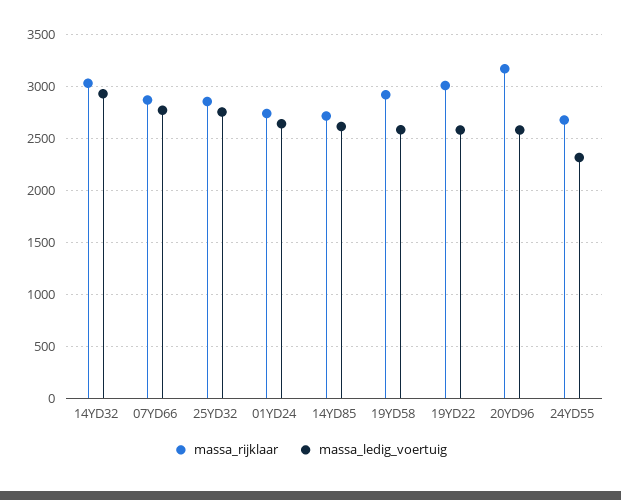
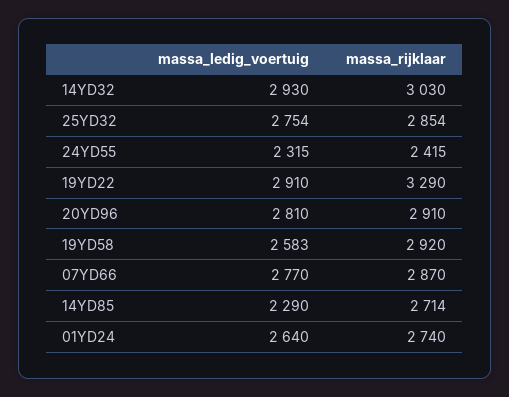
massa_ledig_voertuig, 14YD85: 2600 -> 2290
massa_rijklaar, 19YD22: 3000 -> 3290
massa_ledig_voertuig, 19YD22: 2600 -> 2910
massa_rijklaar, 20YD96: 3200 -> 2910
massa_ledig_voertuig, 20YD96: 2600 -> 2810
massa_rijklaar, 24YD55: 2700 -> 2415

